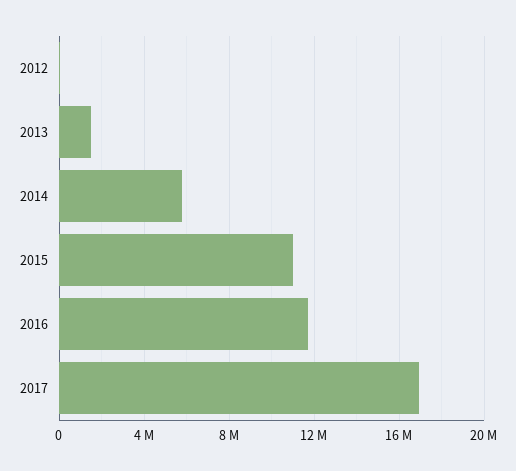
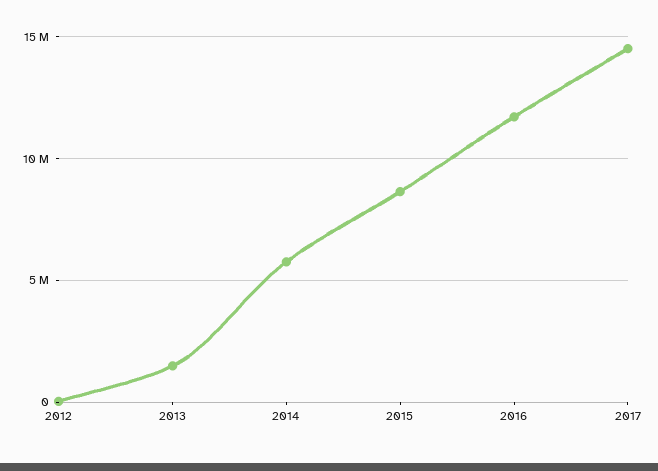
2015: 11000000 -> 8500000
2017: 17000000 -> 14500000

